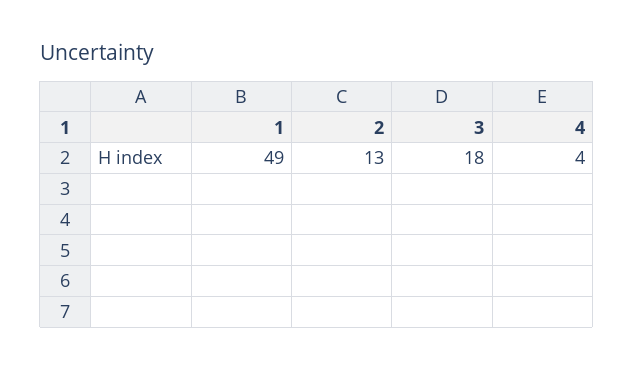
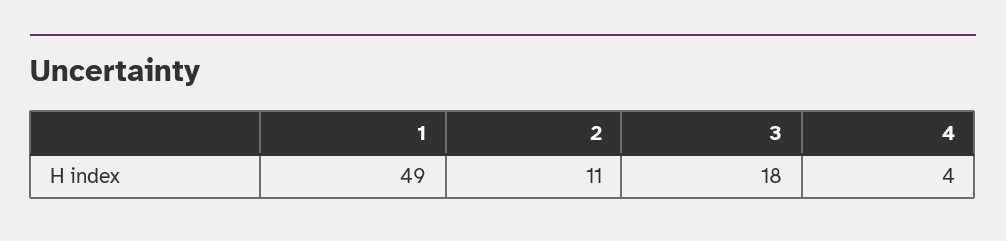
2: 13 -> 11

